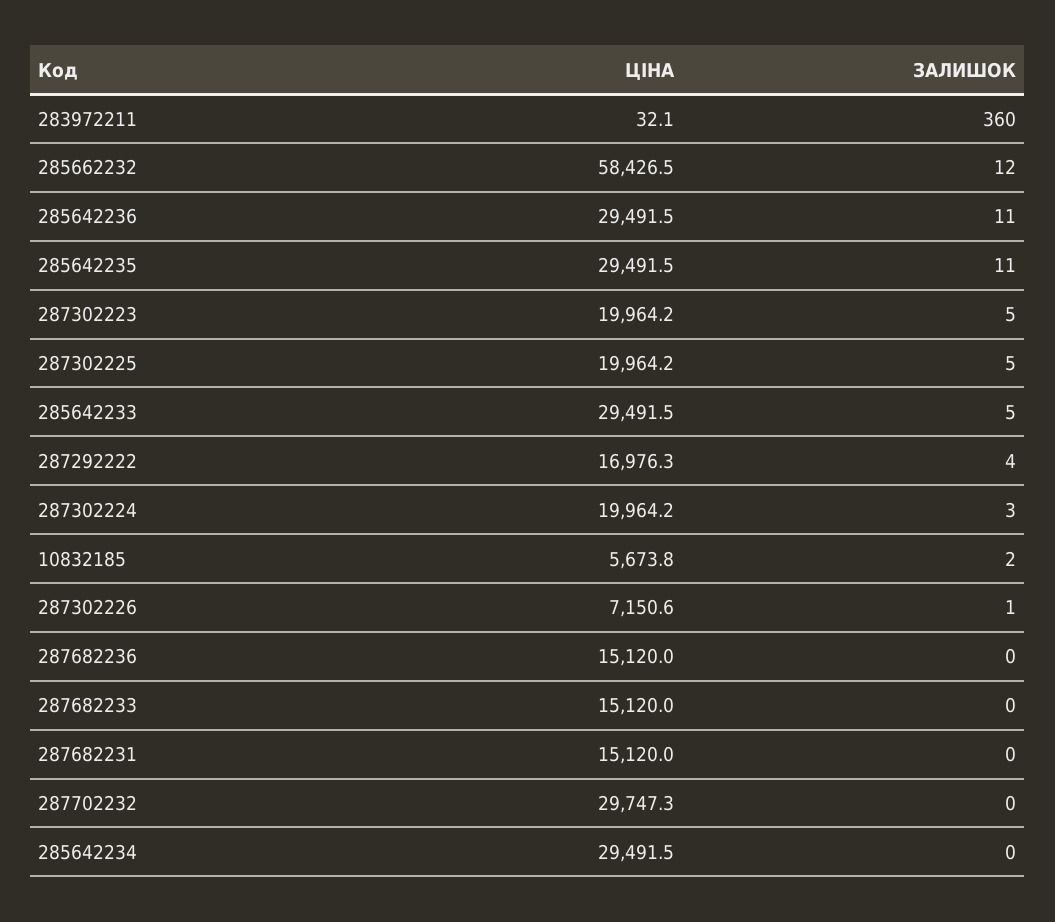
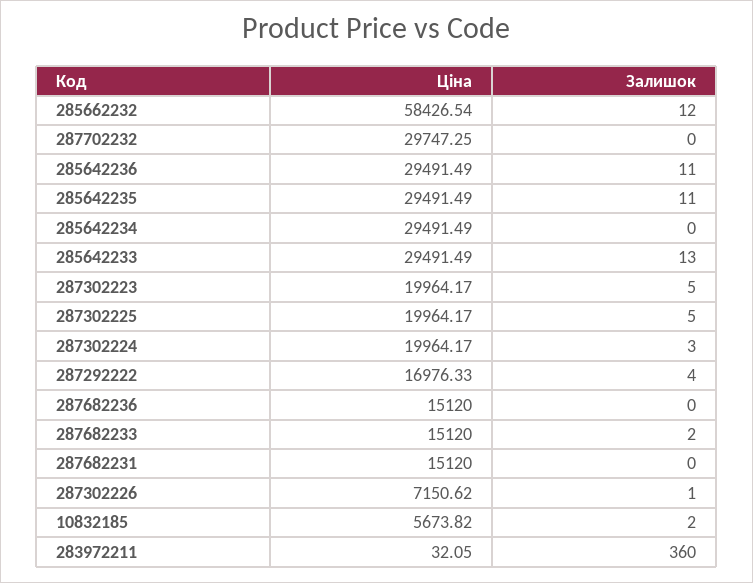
ЗАЛИШОК, 285642233: 5 -> 13
ЗАЛИШОК, 287682233: 0 -> 2

